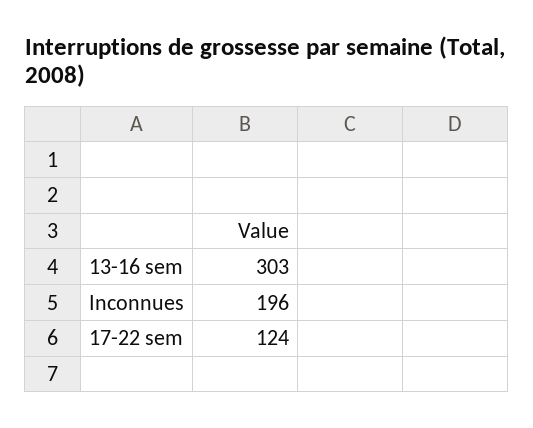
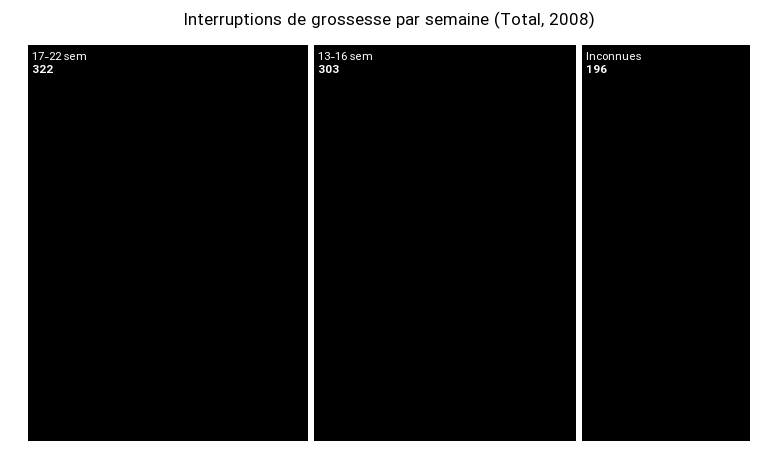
17-22 sem: 124 -> 322

